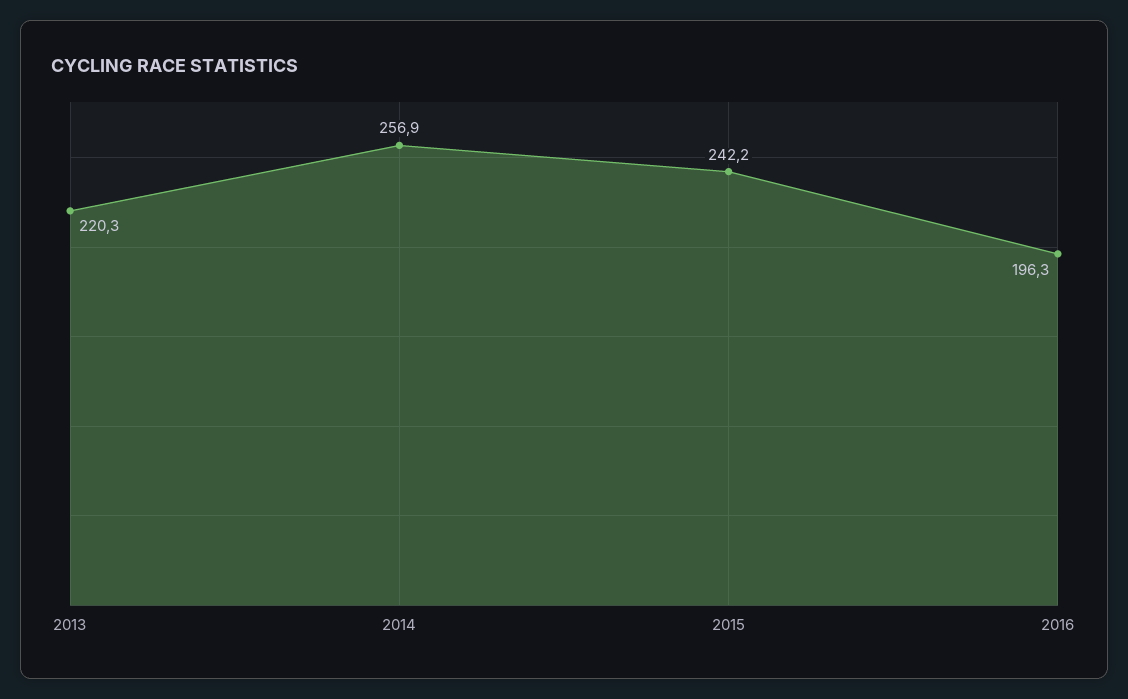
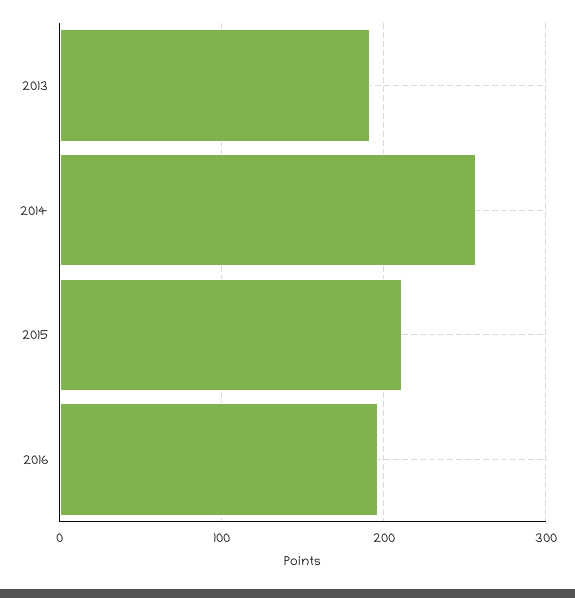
2013: 220.3 -> 190
2015: 242.2 -> 210

